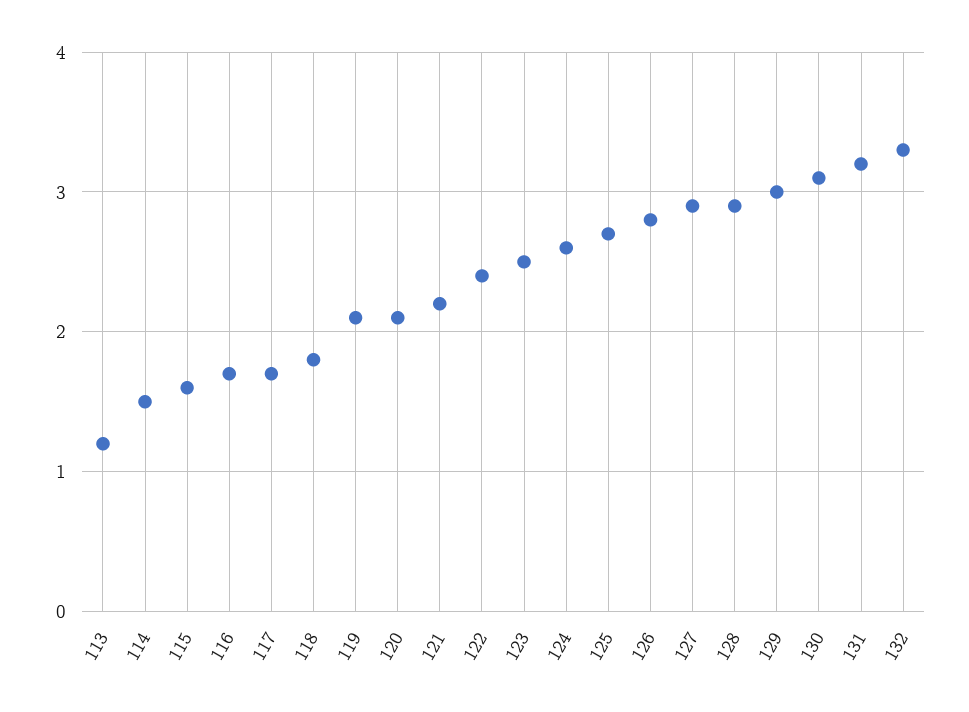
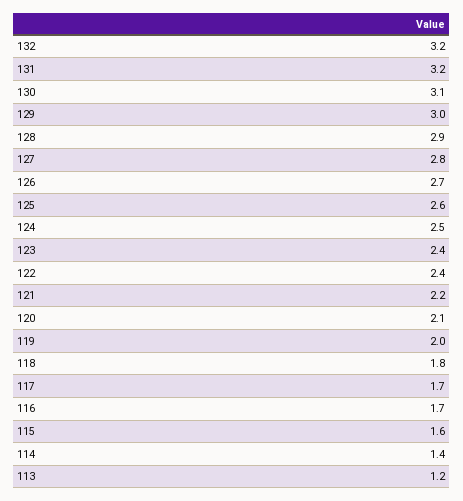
114: 1.5 -> 1.4
119: 2.1 -> 2
123: 2.5 -> 2.4
124: 2.6 -> 2.5
125: 2.7 -> 2.6
126: 2.8 -> 2.7
127: 2.9 -> 2.8
132: 3.3 -> 3.2

